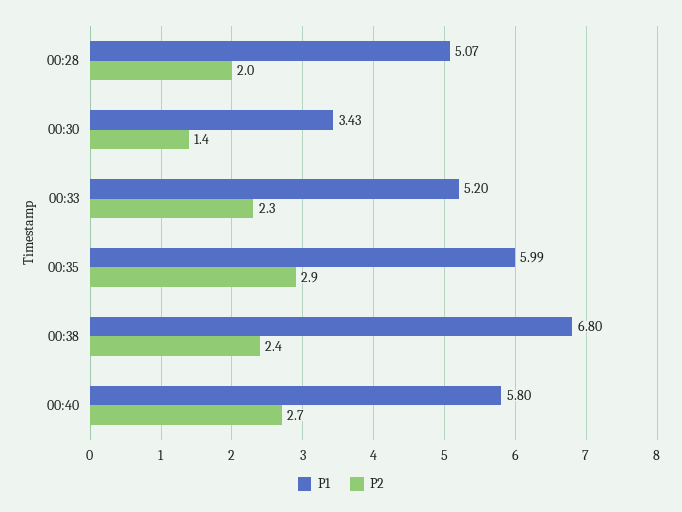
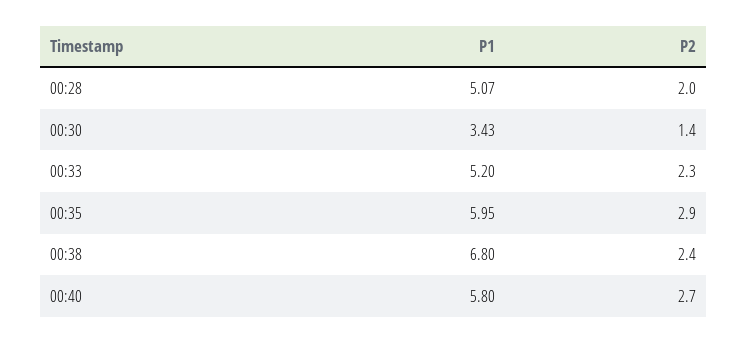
P1, 00:35: 5.99 -> 5.95

